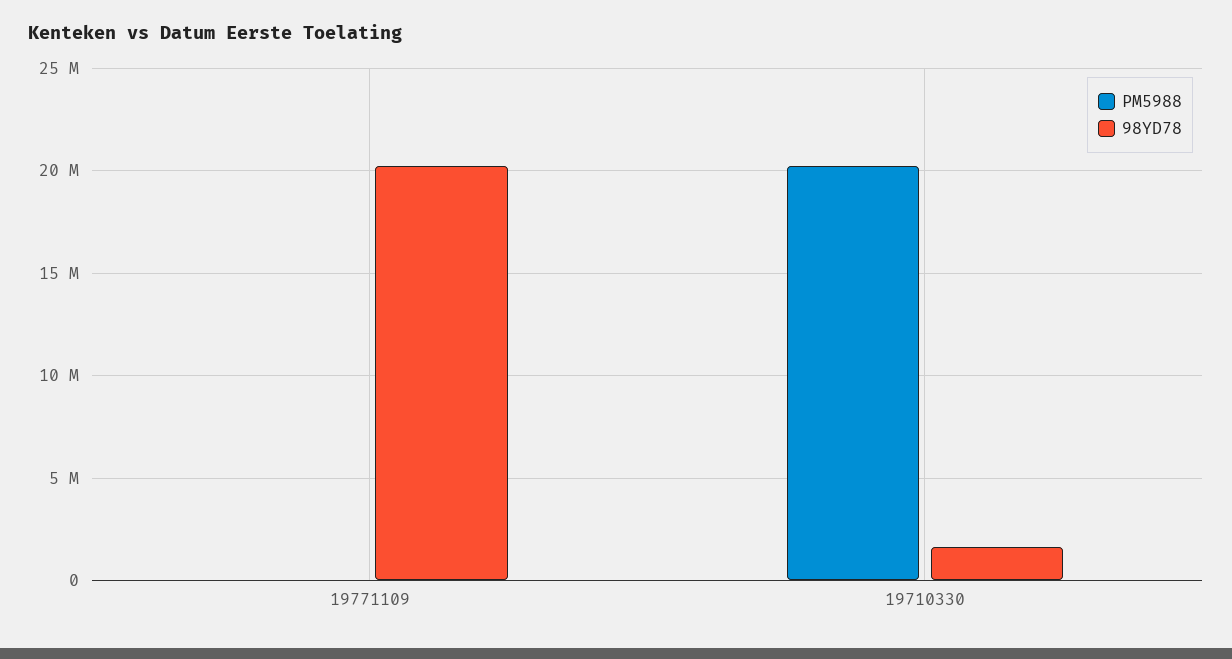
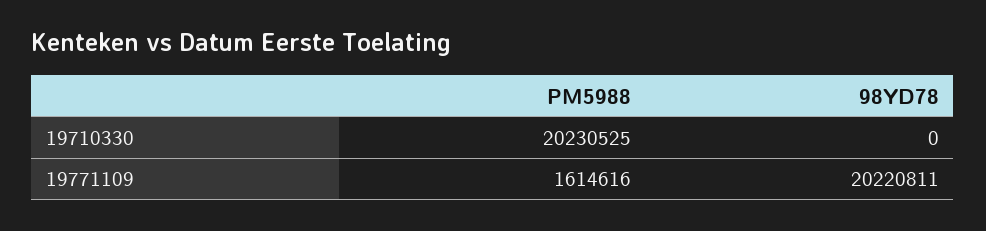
PM5988, 19771109: 0 -> 1614616
98YD78, 19710330: 1500000 -> 0

